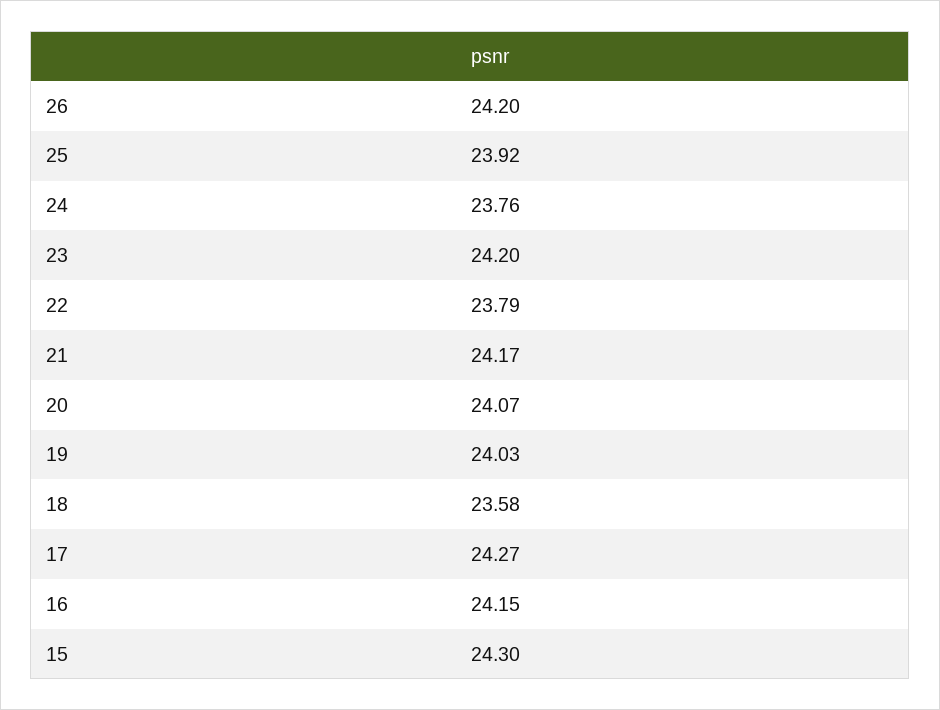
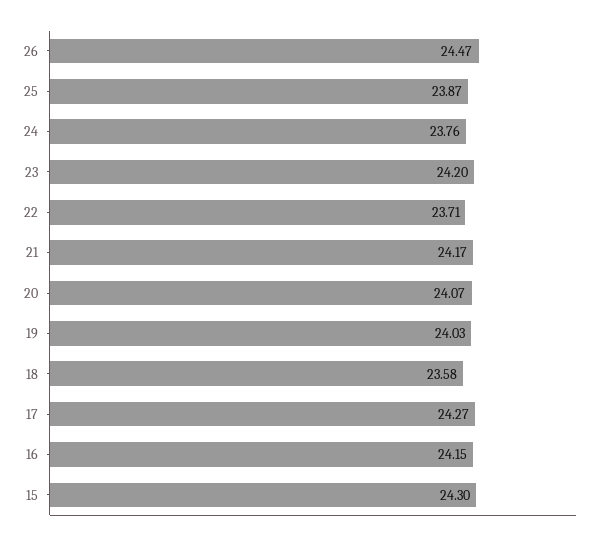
26: 24.2 -> 24.47
25: 23.92 -> 23.87
22: 23.79 -> 23.71

